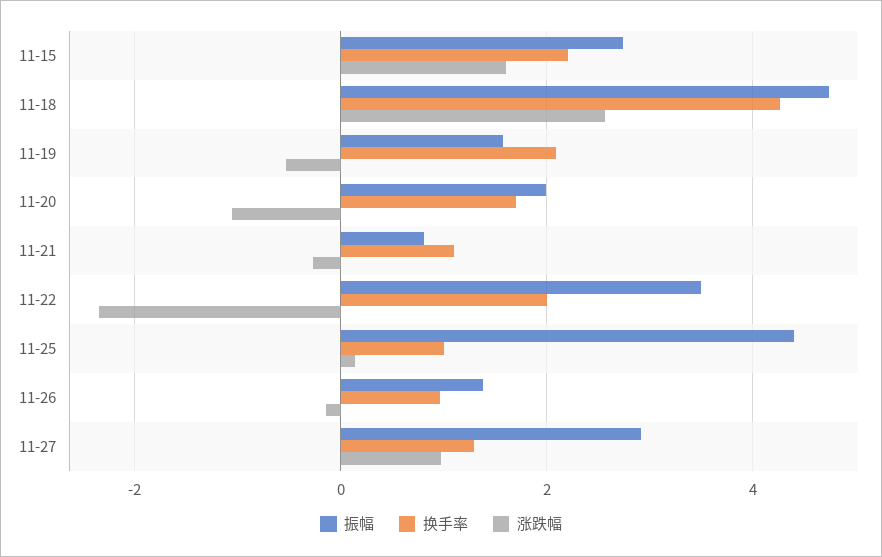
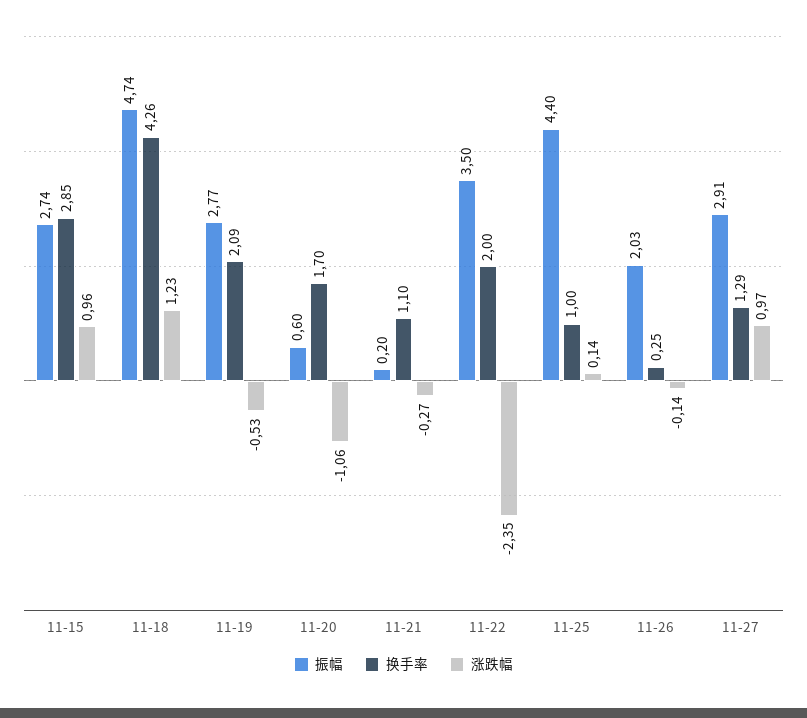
换手率, 11-15: 2.2 -> 2.85
涨跌幅, 11-15: 1.6 -> 0.96
涨跌幅, 11-18: 2.6 -> 1.23
振幅, 11-19: 1.6 -> 2.77
振幅, 11-20: 2 -> 0.6
振幅, 11-21: 0.8 -> 0.2
振幅, 11-26: 1.4 -> 2.03
换手率, 11-26: 1 -> 0.25

